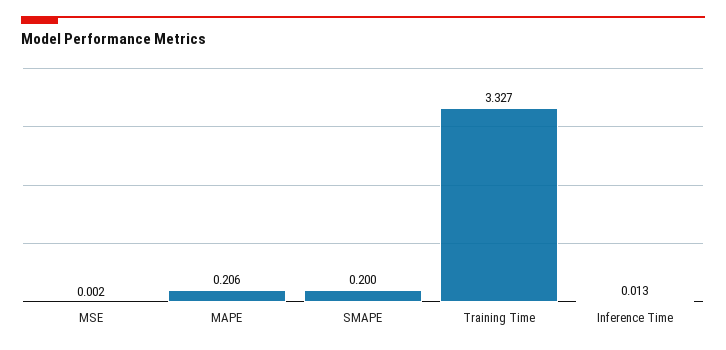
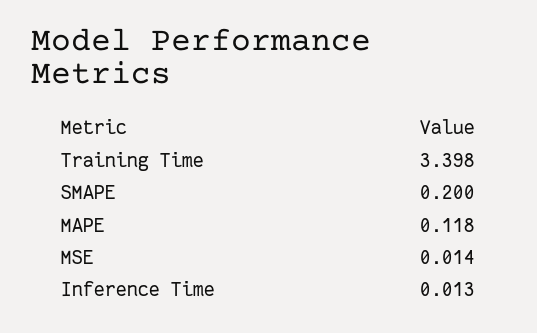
MSE: 0.002 -> 0.014
MAPE: 0.206 -> 0.118
Training Time: 3.327 -> 3.398

